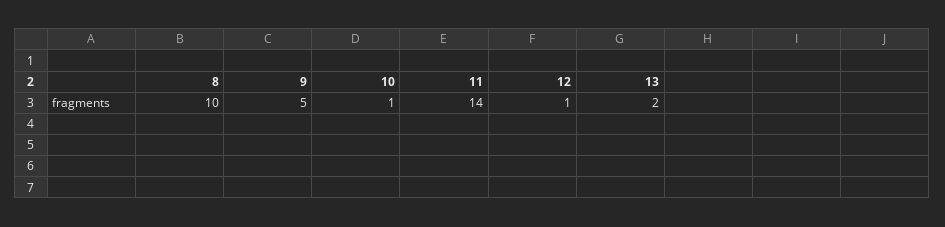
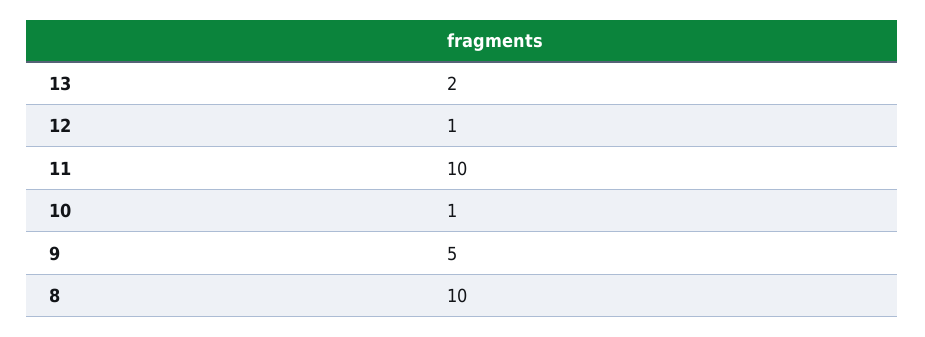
11: 14 -> 10

